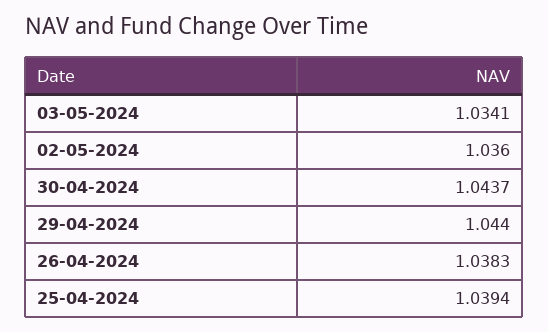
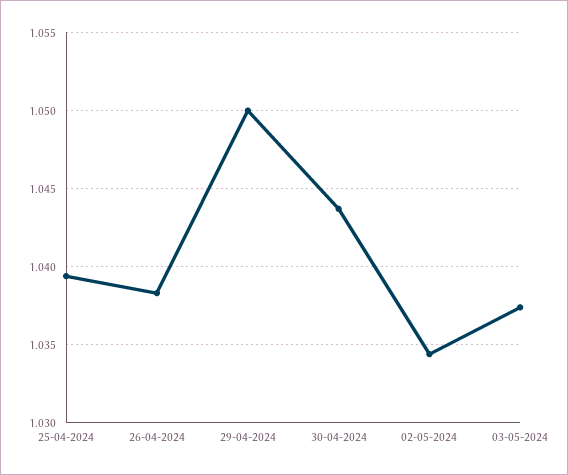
03-05-2024: 1.0341 -> 1.0375
02-05-2024: 1.036 -> 1.0345
29-04-2024: 1.044 -> 1.05

